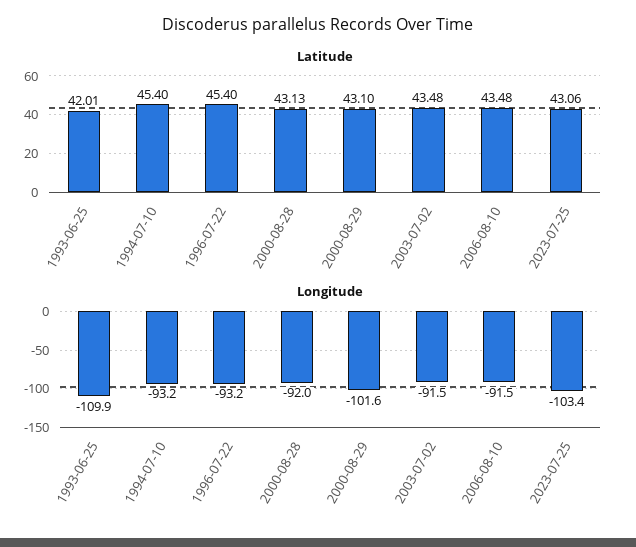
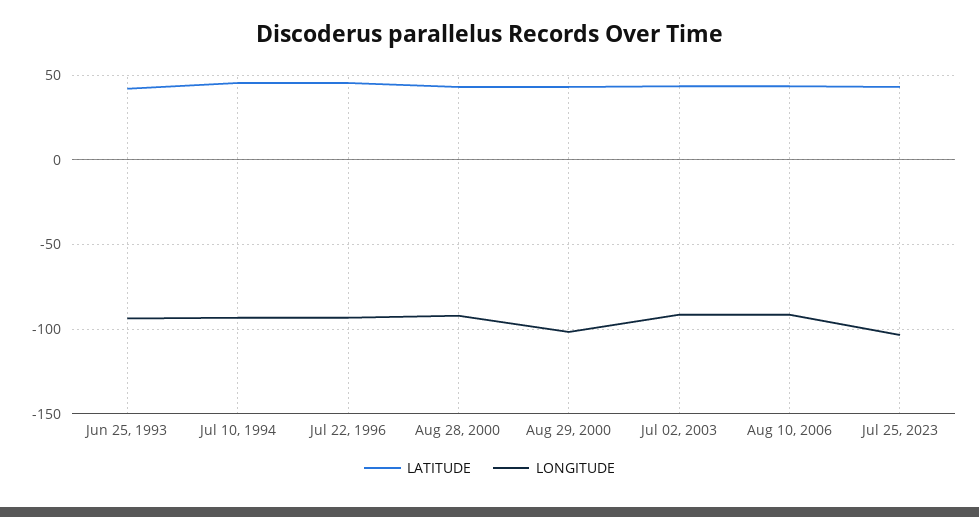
Longitude, 1993-06-25: -109.9 -> -95

